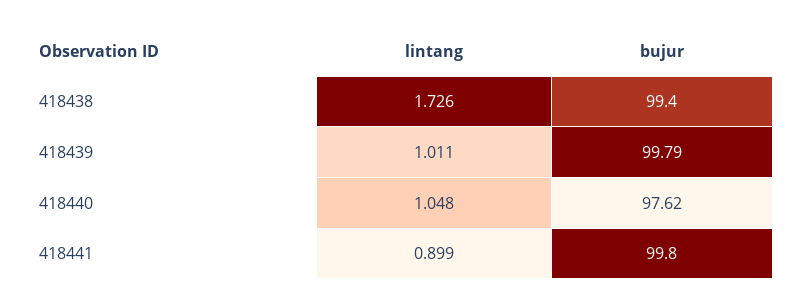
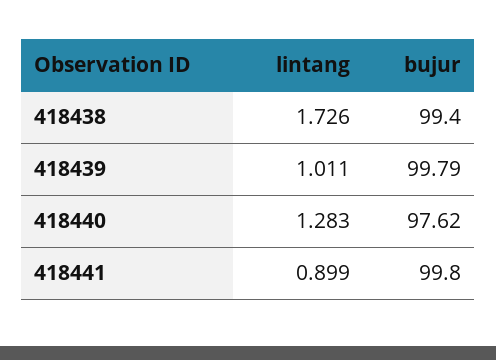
lintang, 418440: 1.048 -> 1.283

